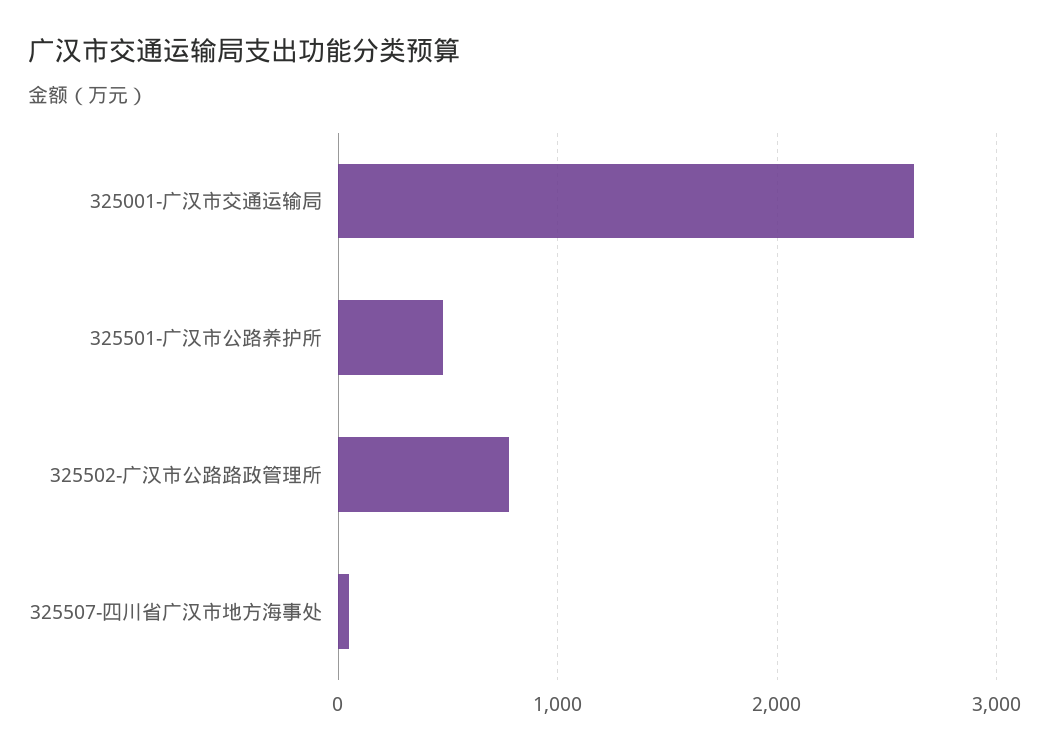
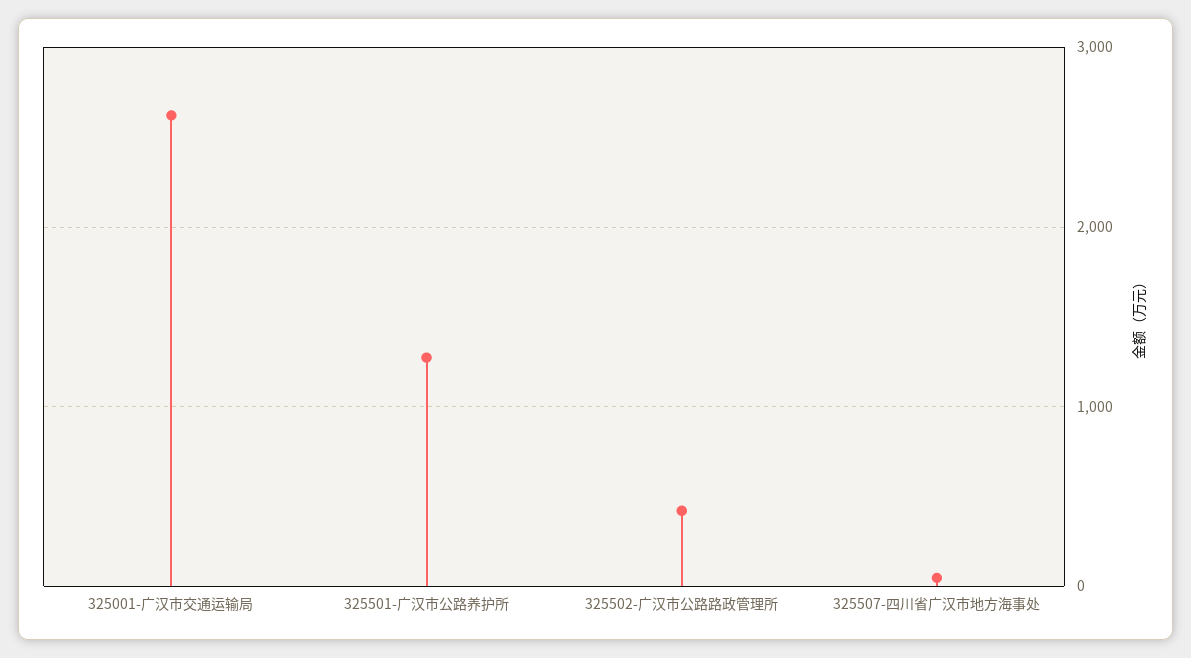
325501-广汉市公路养护所: 500 -> 1300
325502-广汉市公路路政管理所: 800 -> 400

